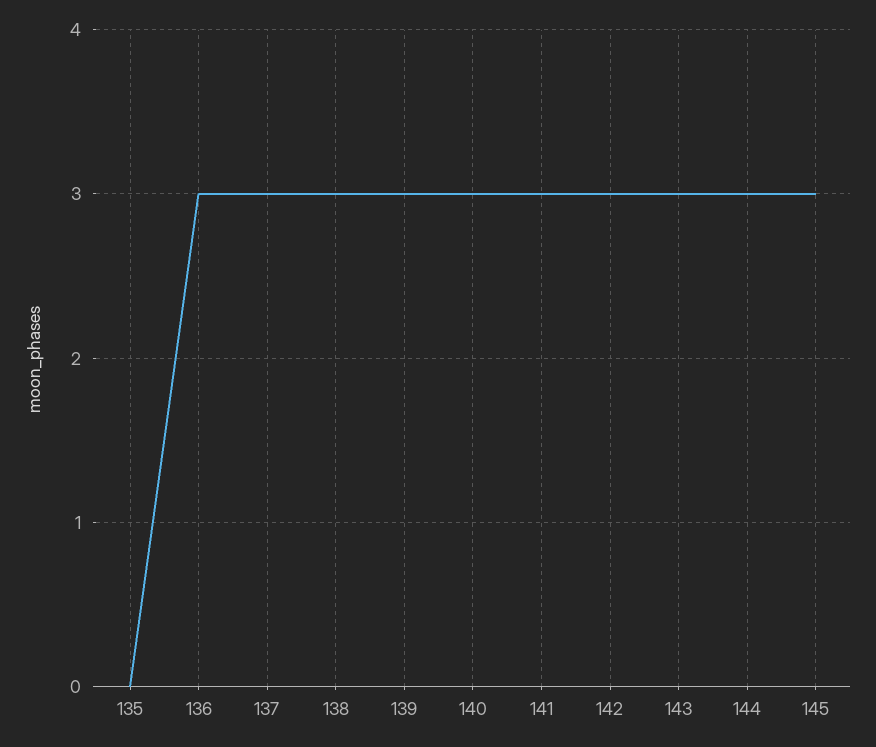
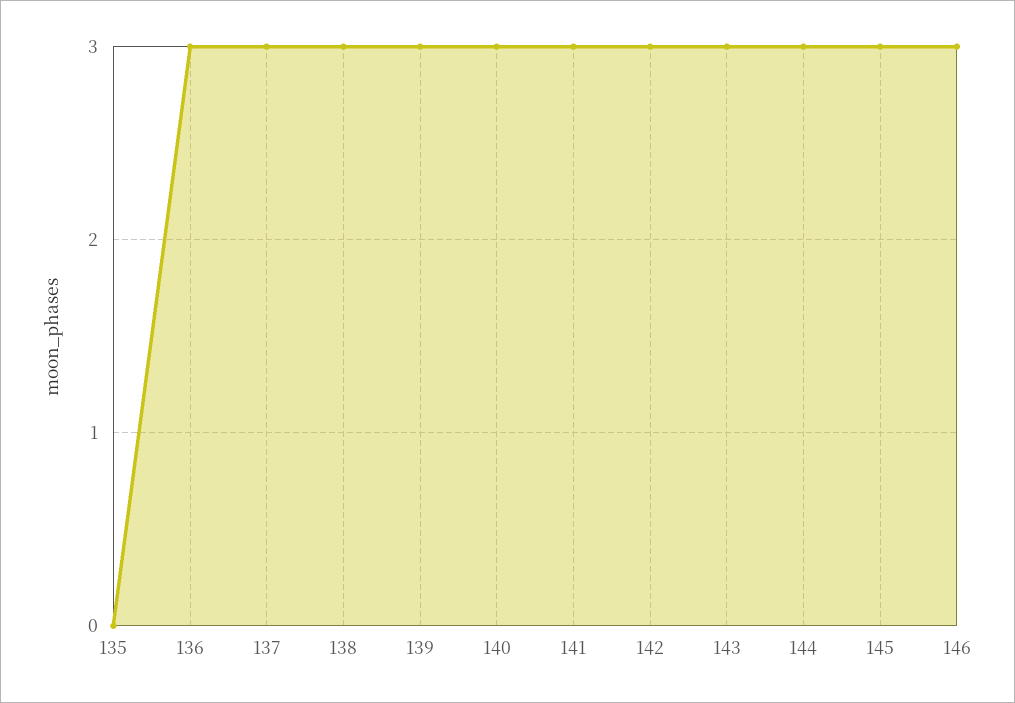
146: none -> 3

